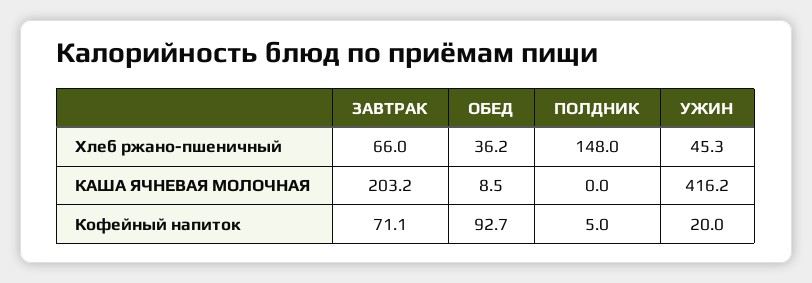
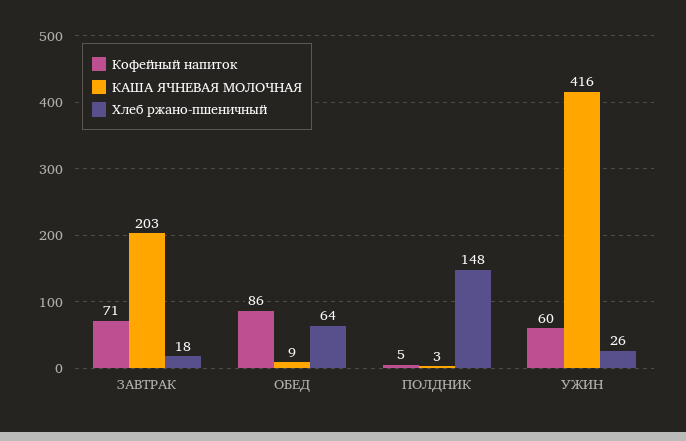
Хлеб ржано-пшеничный, ЗАВТРАК: 66 -> 18
Хлеб ржано-пшеничный, ОБЕД: 36.2 -> 64
Хлеб ржано-пшеничный, УЖИН: 45.3 -> 26
КАША ЯЧНЕВАЯ МОЛОЧНАЯ, ПОЛДНИК: 0 -> 3
Кофейный напиток, ОБЕД: 92.7 -> 86
Кофейный напиток, УЖИН: 20 -> 60

